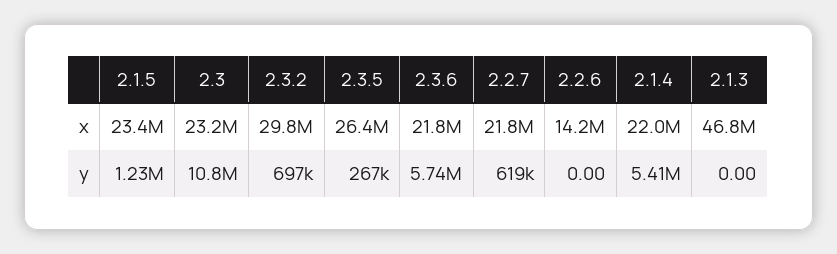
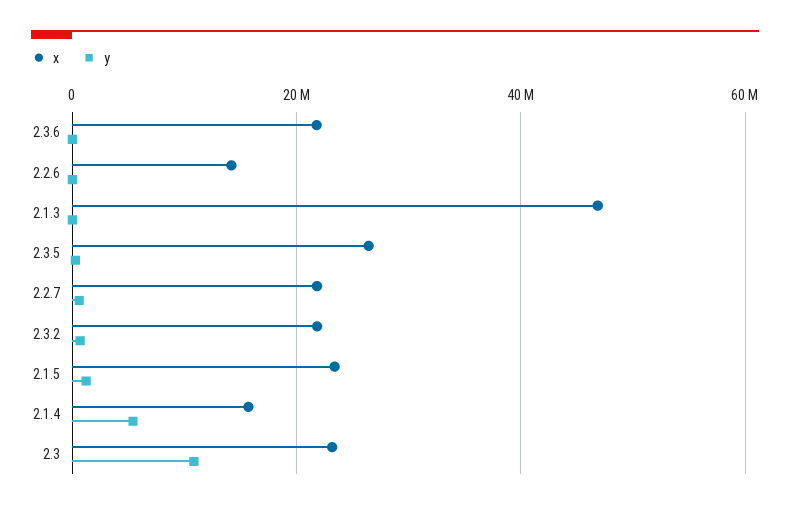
x, 2.3.2: 29800000 -> 22000000
x, 2.1.4: 22000000 -> 16000000
y, 2.3.6: 5740000 -> 0

